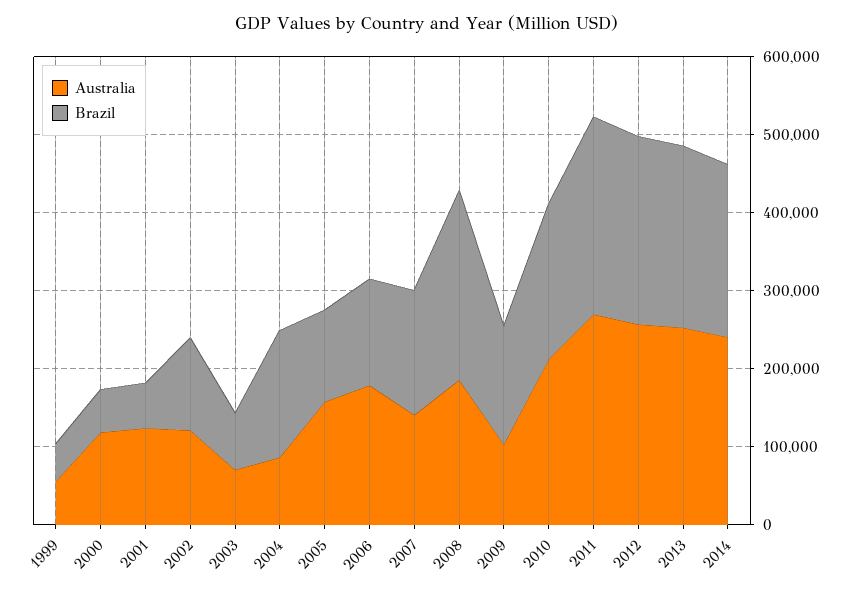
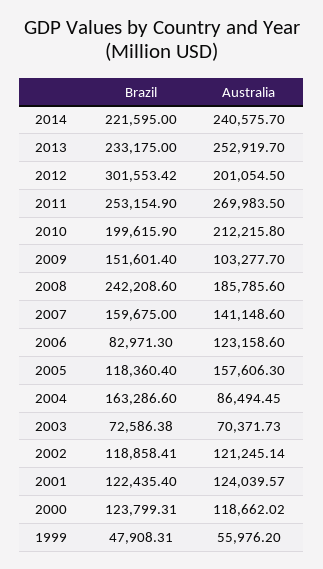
Brazil, 2000: 60000 -> 123799.31
Brazil, 2001: 60000 -> 122435.4
Australia, 2006: 180000 -> 123158.6
Brazil, 2006: 140000 -> 82971.3
Australia, 2012: 260000 -> 201054.5
Brazil, 2012: 240000 -> 301553.42

